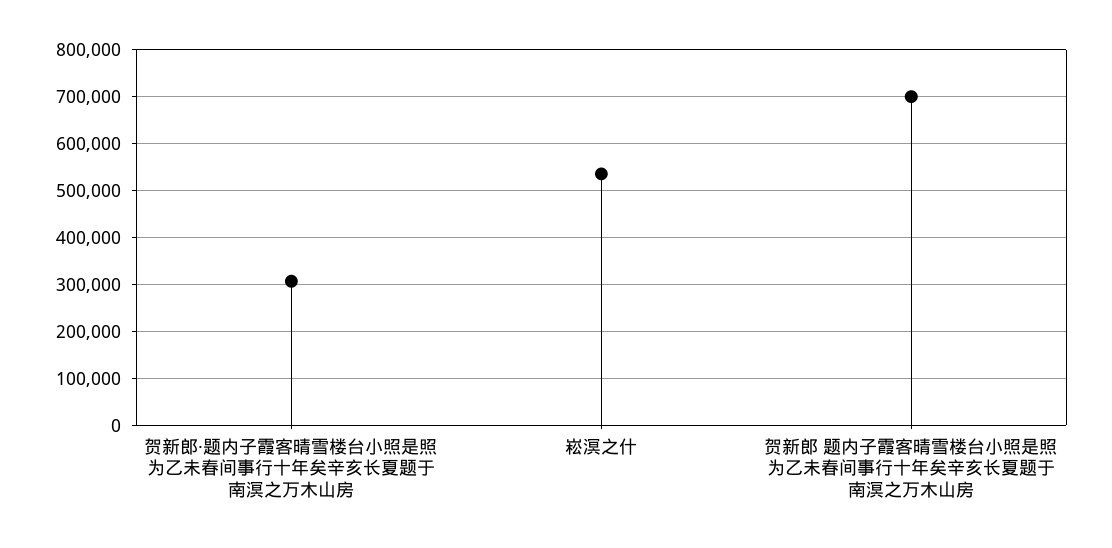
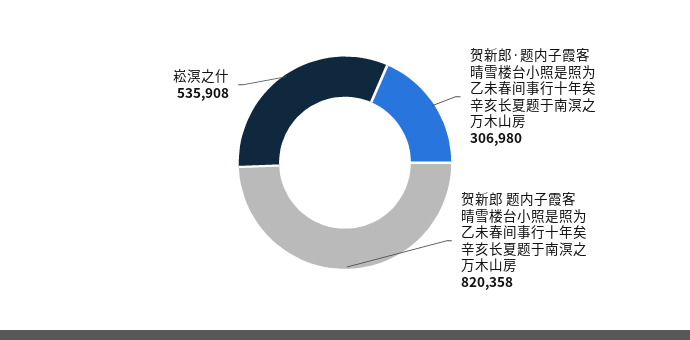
贺新郎 题内子霞客晴雪楼台小照是照为乙未春间事行十年矣辛亥长夏题于南溟之万木山房: 700000 -> 820358

